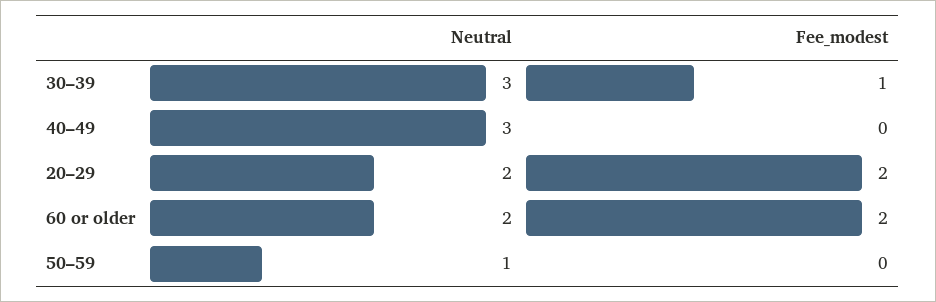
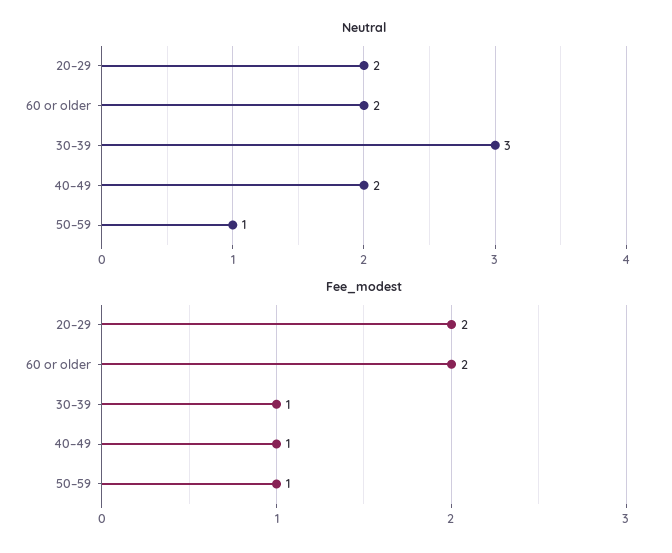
Neutral, 40–49: 3 -> 2
Fee_modest, 40–49: 0 -> 1
Fee_modest, 50–59: 0 -> 1

